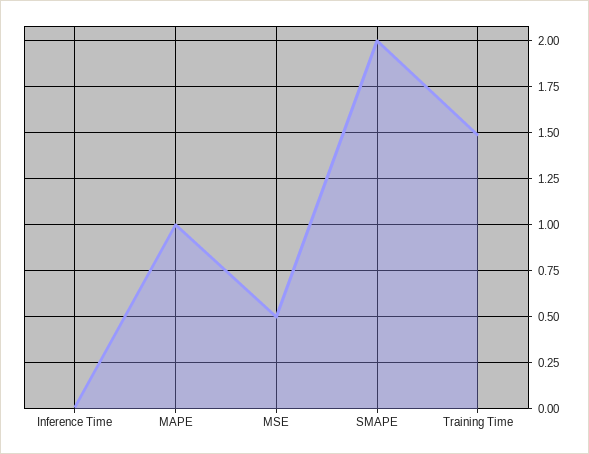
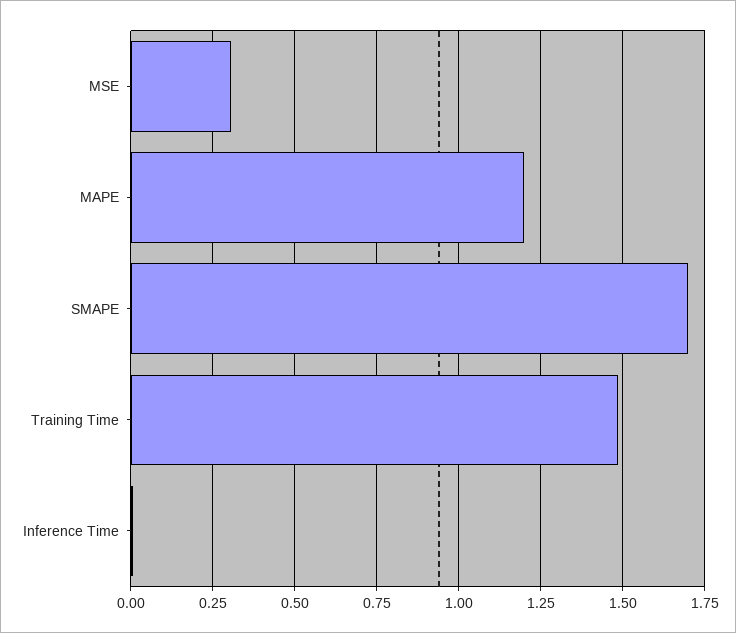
MAPE: 1 -> 1.2
MSE: 0.5 -> 0.3
SMAPE: 2 -> 1.7

